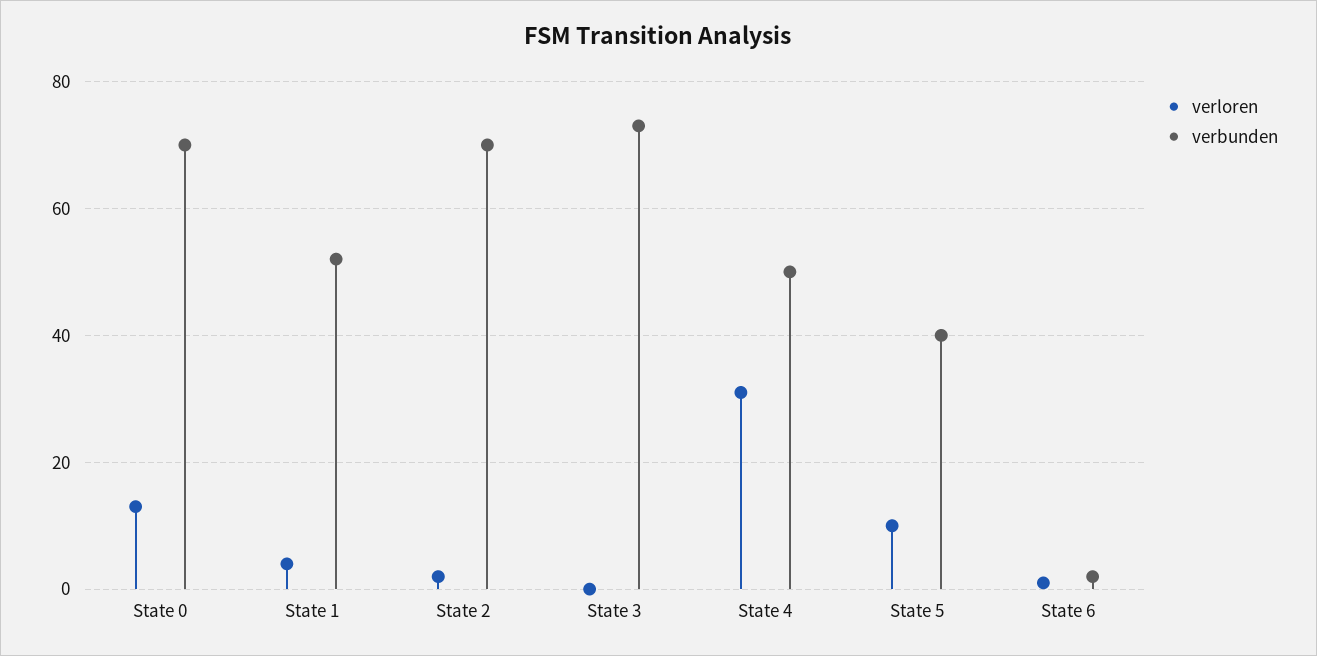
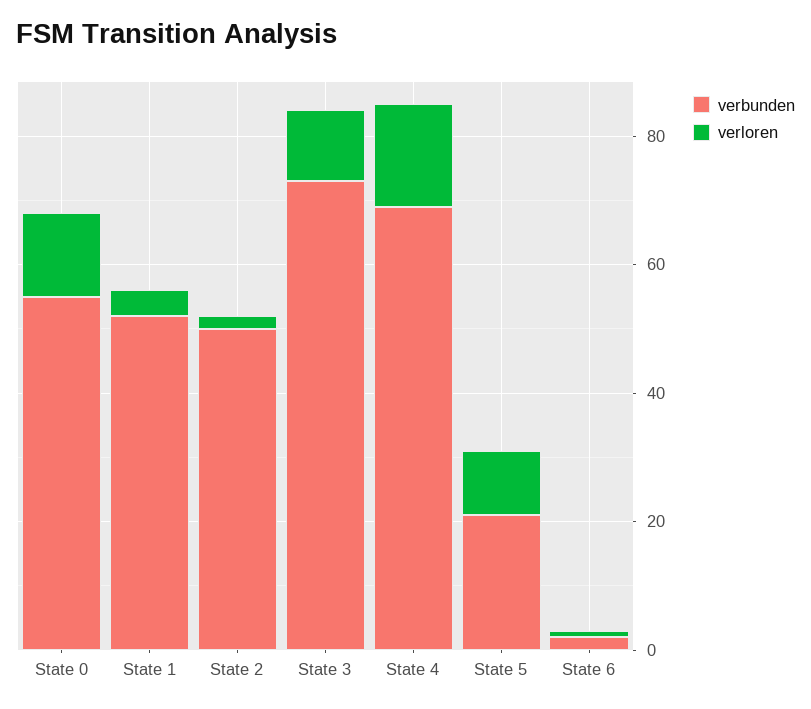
verbunden, State 0: 70 -> 55
verbunden, State 2: 70 -> 50
verloren, State 3: 0 -> 10
verloren, State 4: 30 -> 15
verbunden, State 4: 50 -> 70
verbunden, State 5: 40 -> 20

